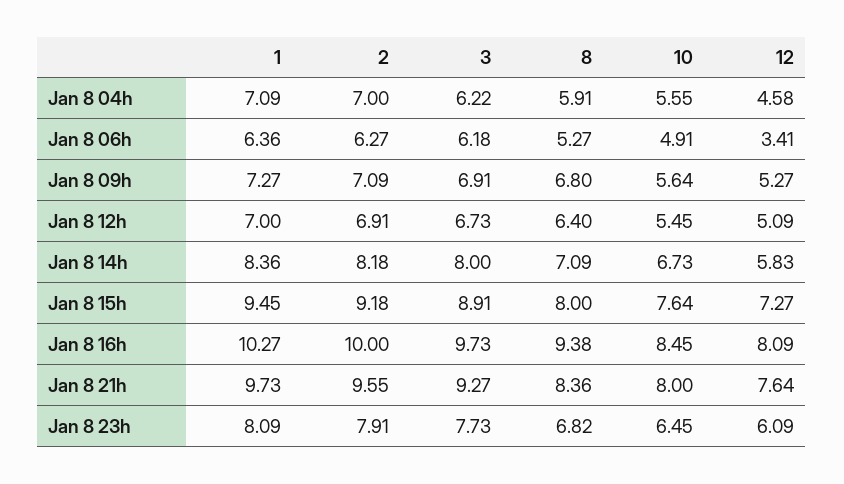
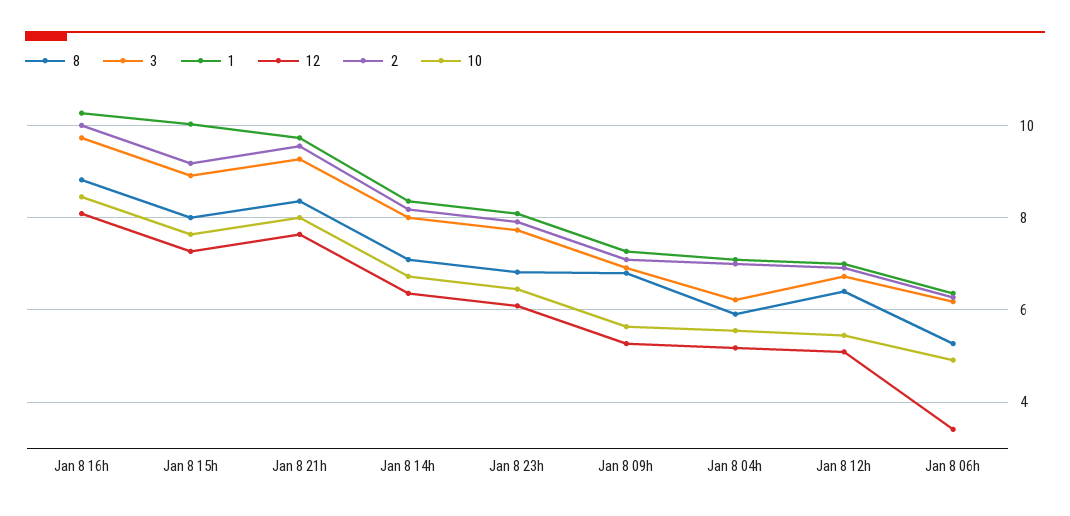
12, Jan 8 04h: 4.58 -> 5.2
12, Jan 8 14h: 5.83 -> 6.4
1, Jan 8 15h: 9.45 -> 10
8, Jan 8 16h: 9.38 -> 8.8

